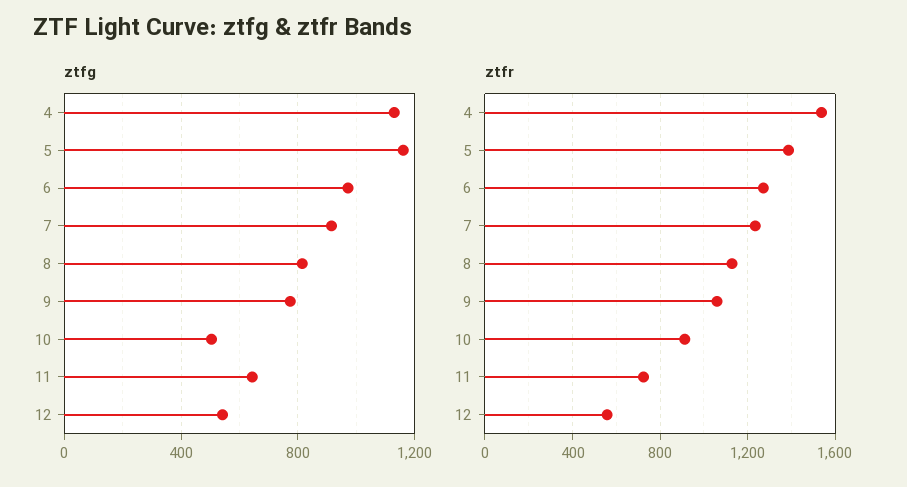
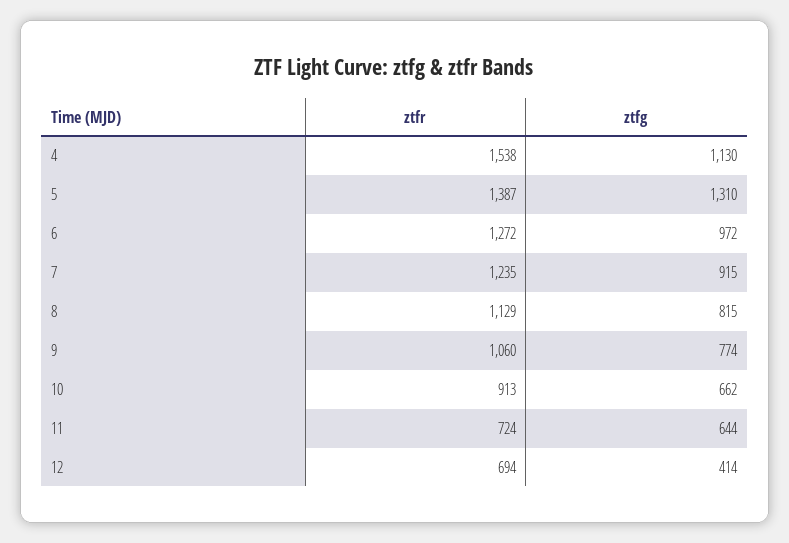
ztfg, 5: 1150 -> 1310
ztfg, 10: 500 -> 662
ztfg, 12: 550 -> 414
ztfr, 12: 550 -> 694

